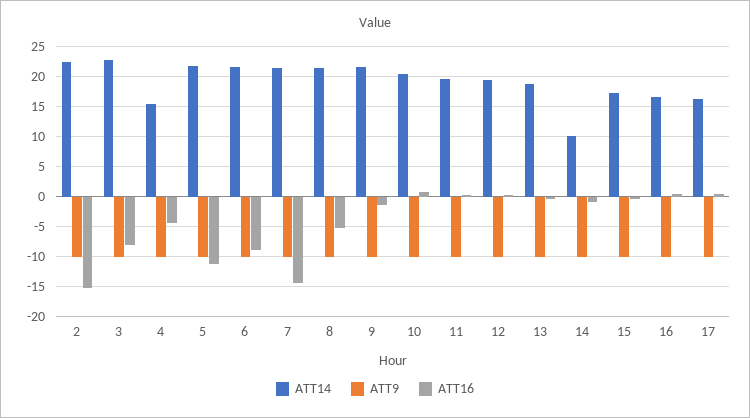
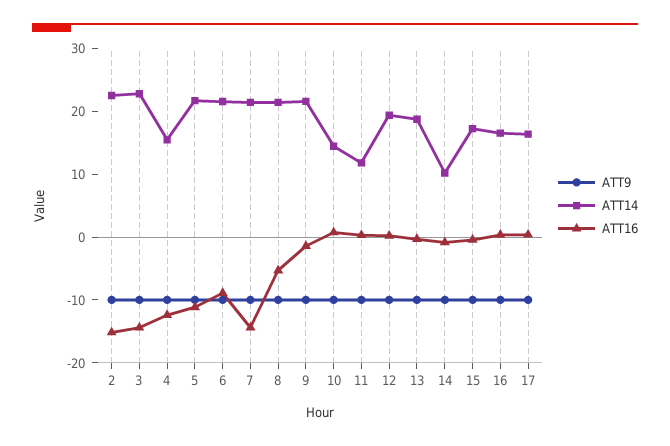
ATT16, 3: -7.5 -> -14
ATT16, 4: -5 -> -12
ATT14, 10: 20 -> 14
ATT14, 11: 20 -> 12

